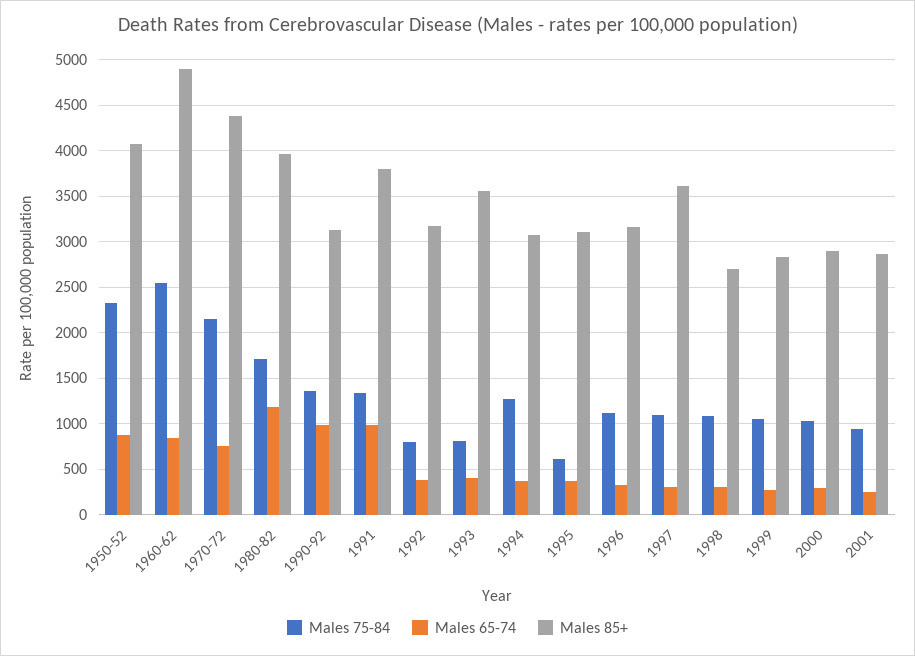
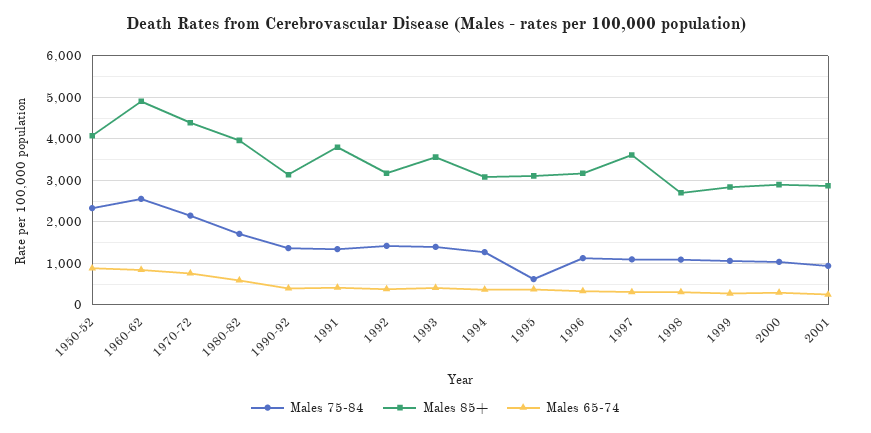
Males 65-74, 1980-82: 1200 -> 600
Males 65-74, 1990-92: 1000 -> 400
Males 65-74, 1991: 1000 -> 400
Males 75-84, 1992: 800 -> 1400
Males 75-84, 1993: 800 -> 1400

